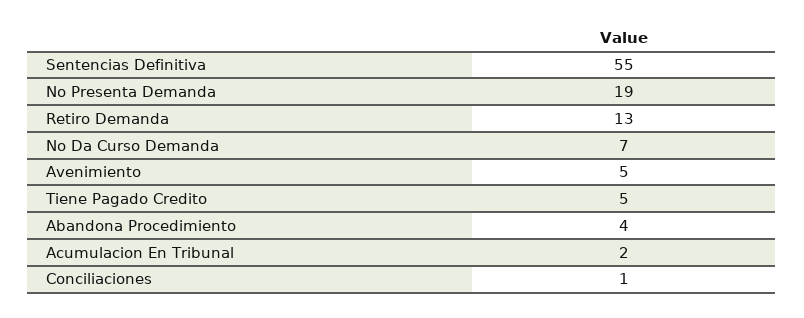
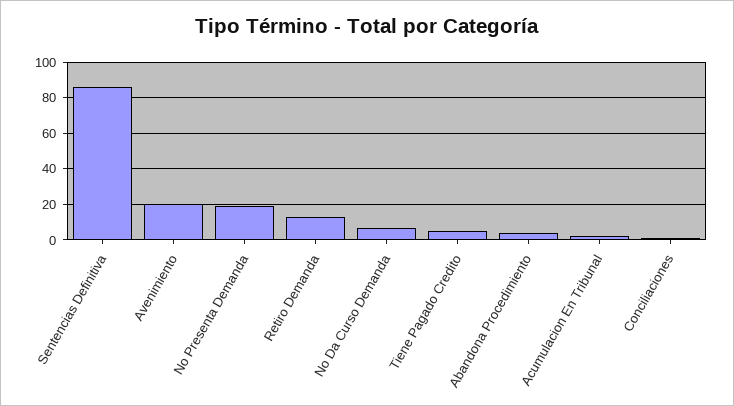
Sentencias Definitiva: 55 -> 85
Avenimiento: 5 -> 20

